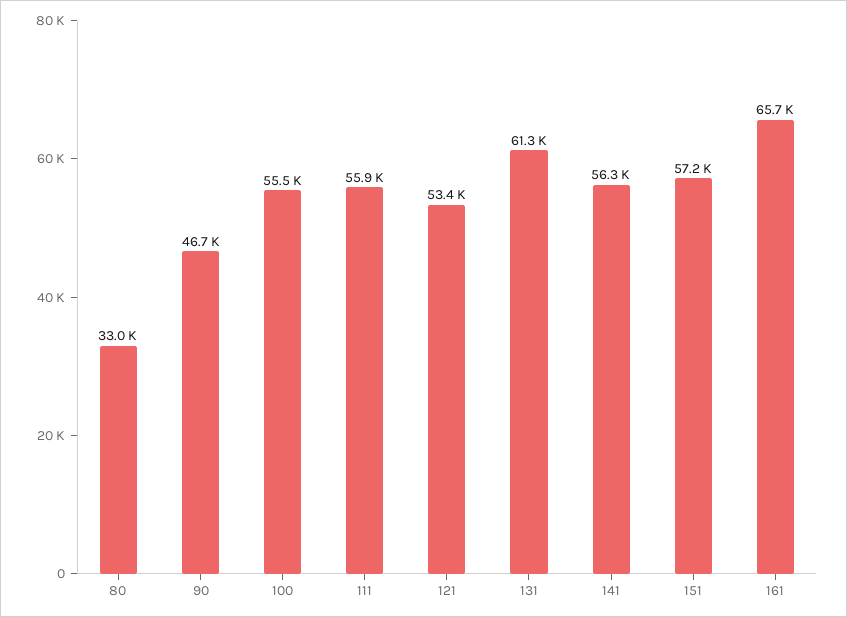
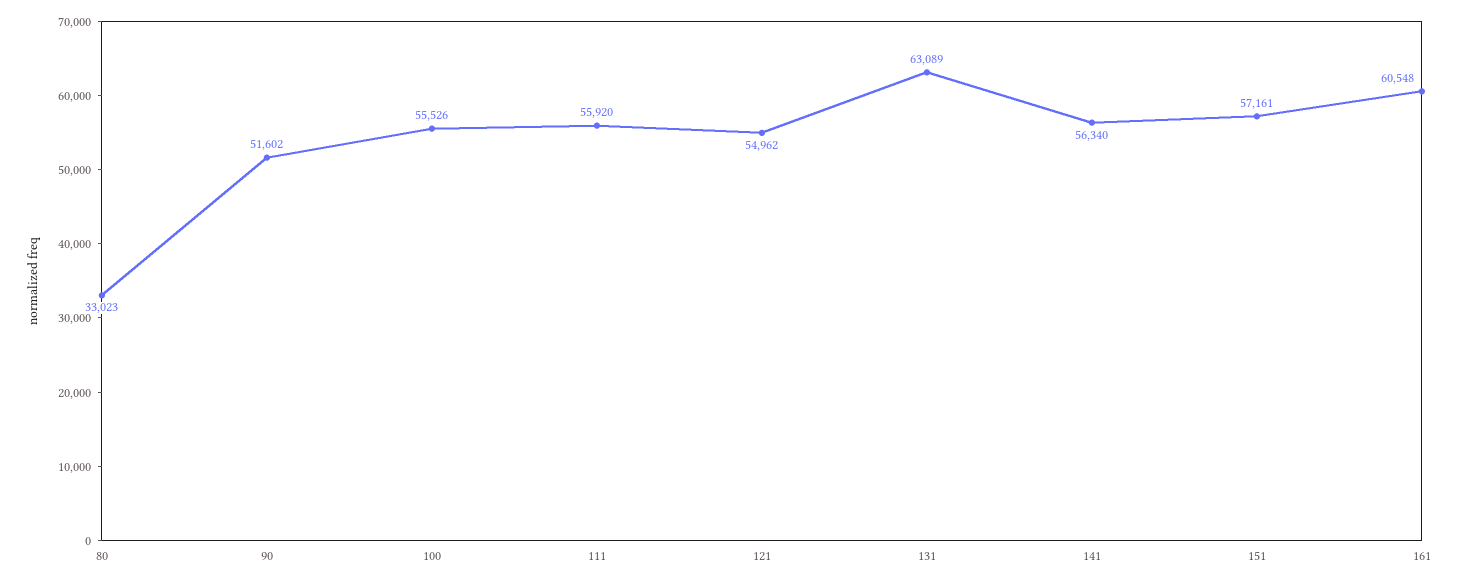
90: 46700 -> 51602
121: 53400 -> 54962
131: 61300 -> 63089
161: 65700 -> 60548

